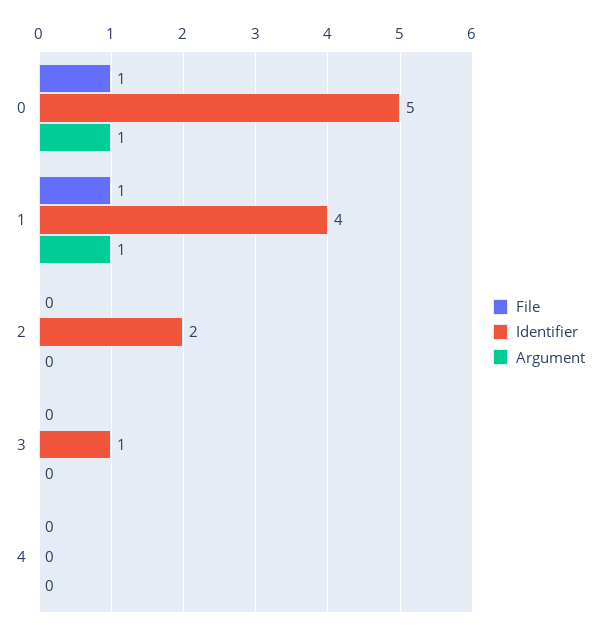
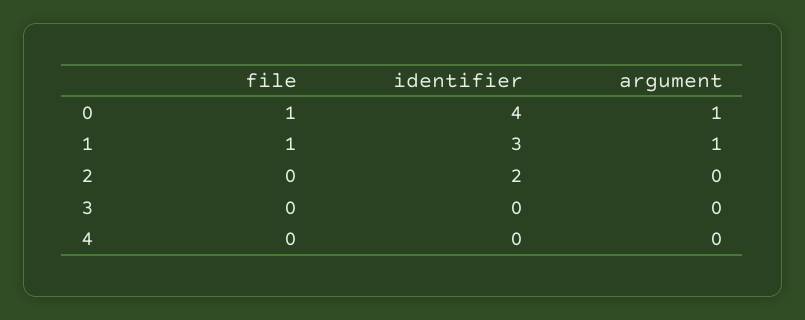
Identifier, 0: 5 -> 4
Identifier, 1: 4 -> 3
Identifier, 3: 1 -> 0

